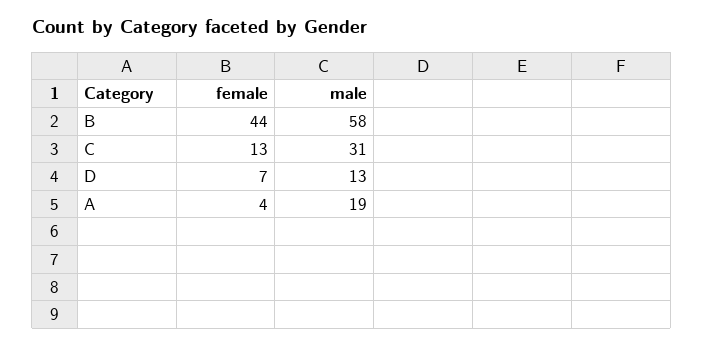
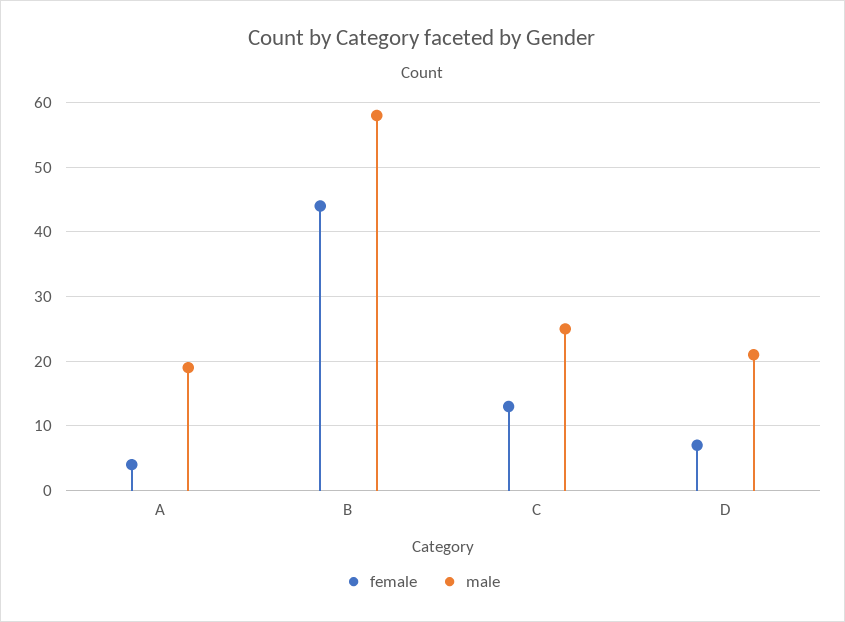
male, C: 31 -> 25
male, D: 13 -> 21

